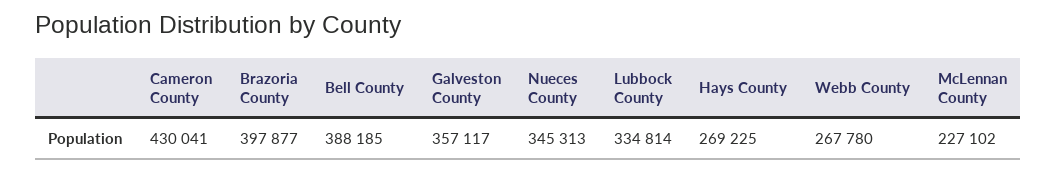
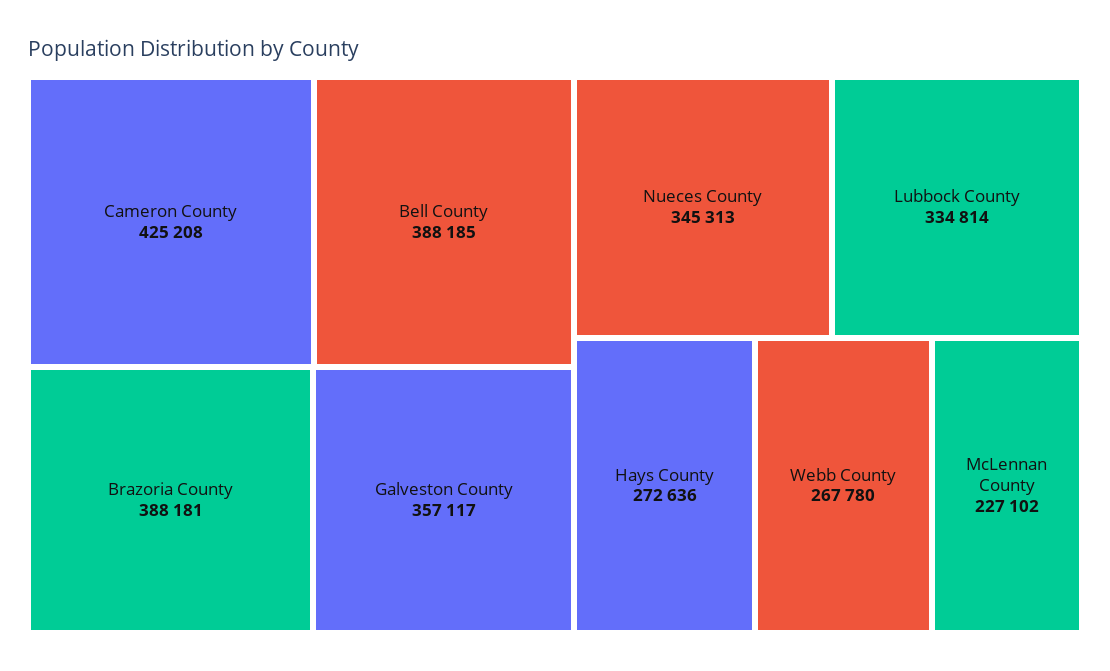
Cameron County: 430041 -> 425208
Brazoria County: 397877 -> 388181
Hays County: 269225 -> 272636

